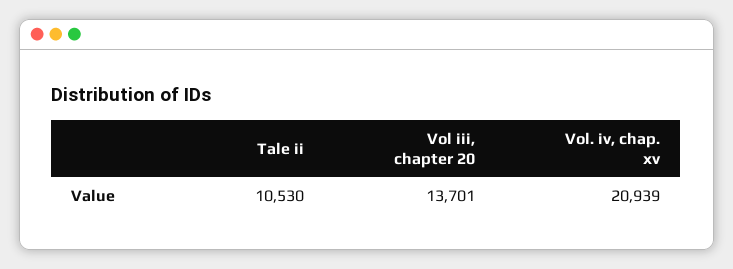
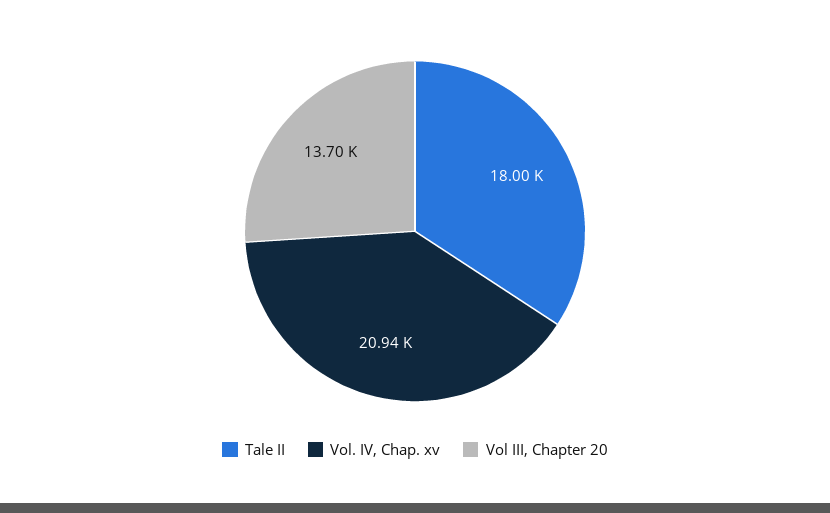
Tale ii: 10530 -> 18000

